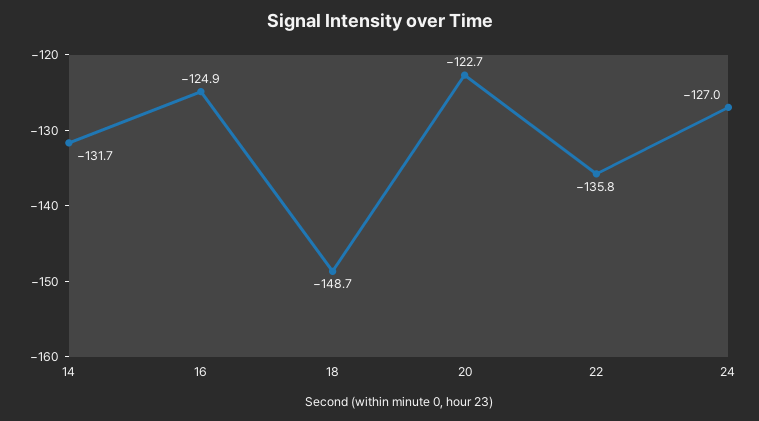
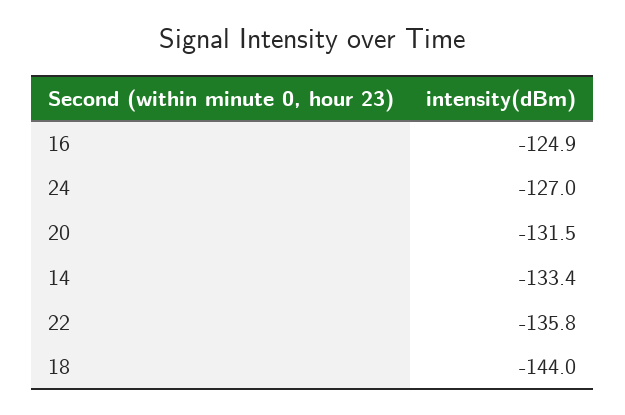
14: -131.7 -> -133.4
18: -148.7 -> -144
20: -122.7 -> -131.5

